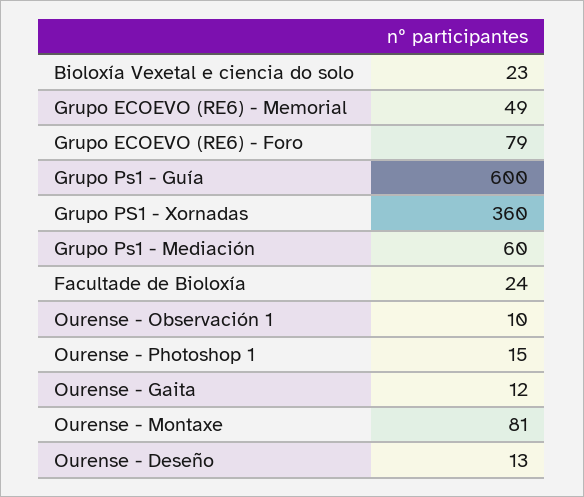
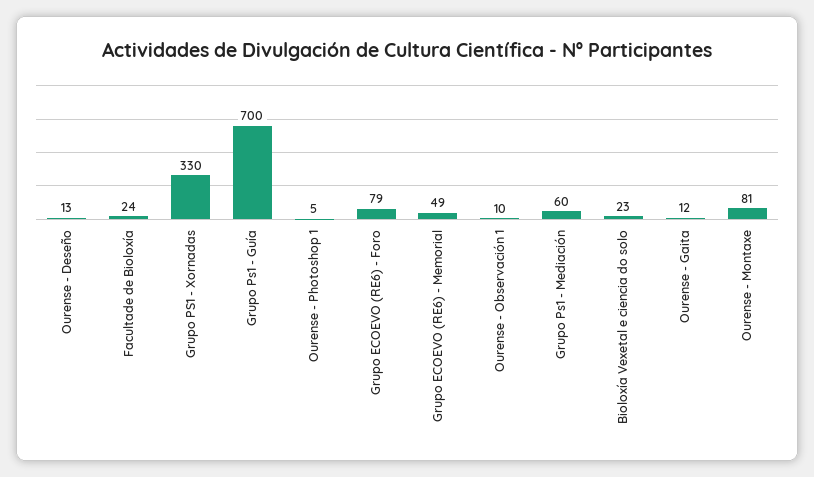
Grupo Ps1 - Guía: 600 -> 700
Grupo PS1 - Xornadas: 360 -> 330
Ourense - Photoshop 1: 15 -> 5

